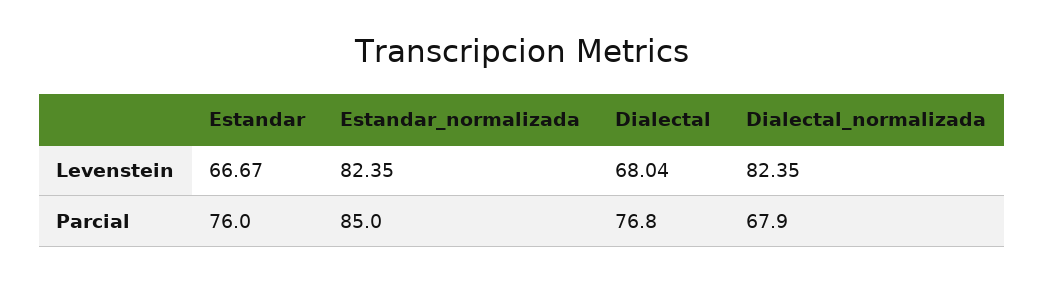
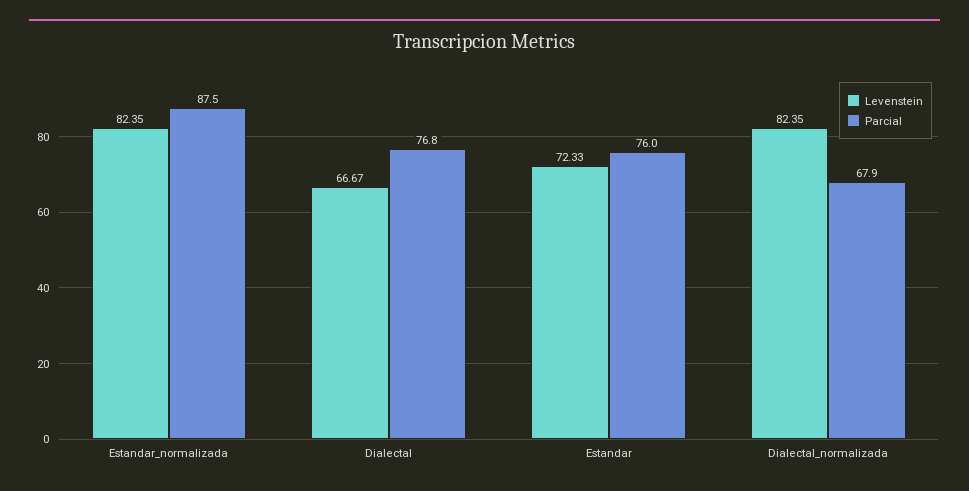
Levenstein, Estandar: 66.67 -> 72.33
Levenstein, Dialectal: 68.04 -> 66.67
Parcial, Estandar_normalizada: 85 -> 87.5

